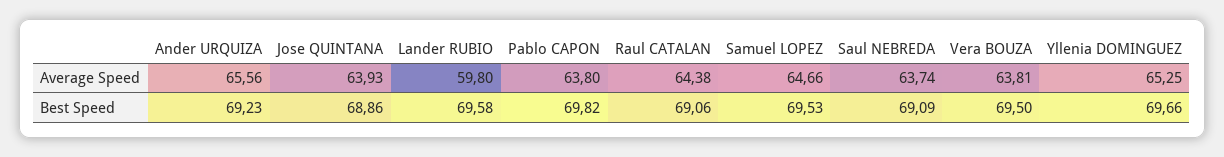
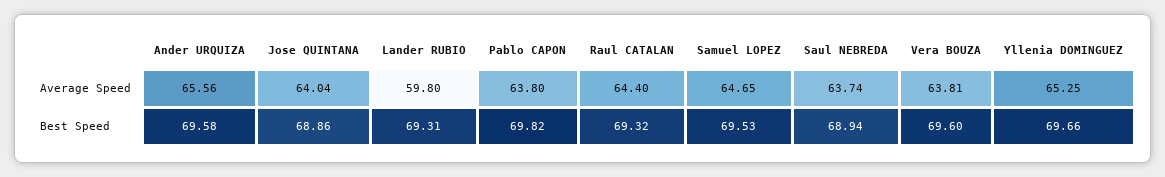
Jose QUINTANA, Average Speed: 63.93 -> 64.04
Raul CATALAN, Average Speed: 64.38 -> 64.4
Samuel LOPEZ, Average Speed: 64.66 -> 64.65
Ander URQUIZA, Best Speed: 69.23 -> 69.58
Lander RUBIO, Best Speed: 69.58 -> 69.31
Raul CATALAN, Best Speed: 69.06 -> 69.32
Saul NEBREDA, Best Speed: 69.09 -> 68.94
Vera BOUZA, Best Speed: 69.5 -> 69.6

